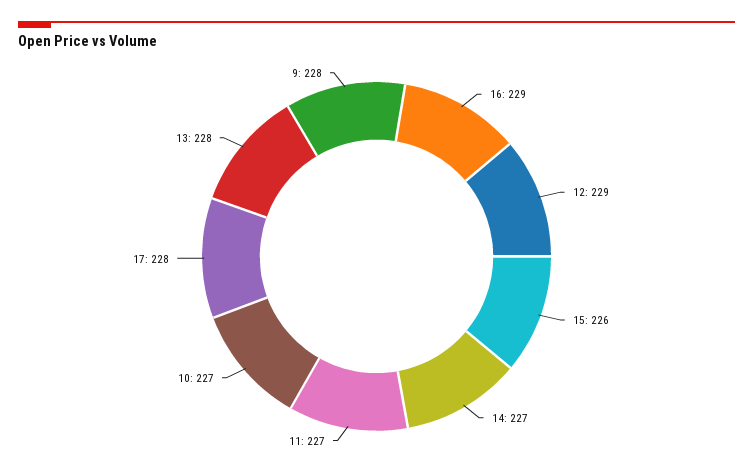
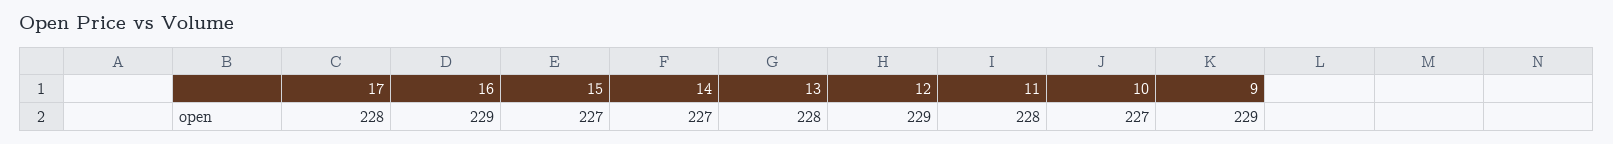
15: 226 -> 227
11: 227 -> 228
9: 228 -> 229

